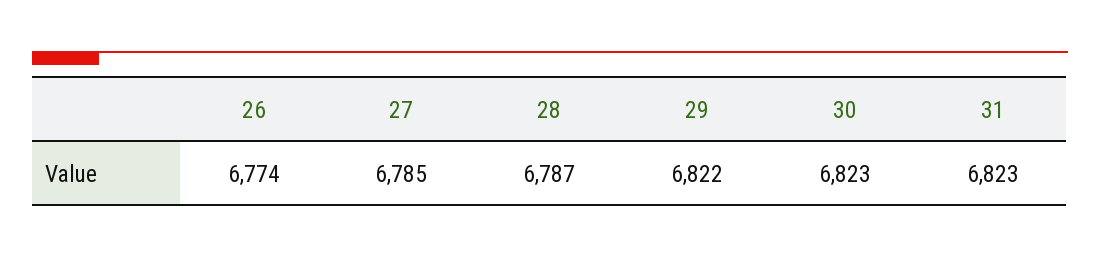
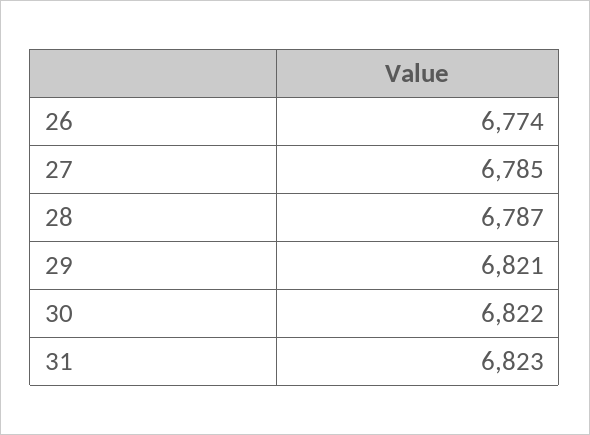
29: 6822 -> 6821
30: 6823 -> 6822

